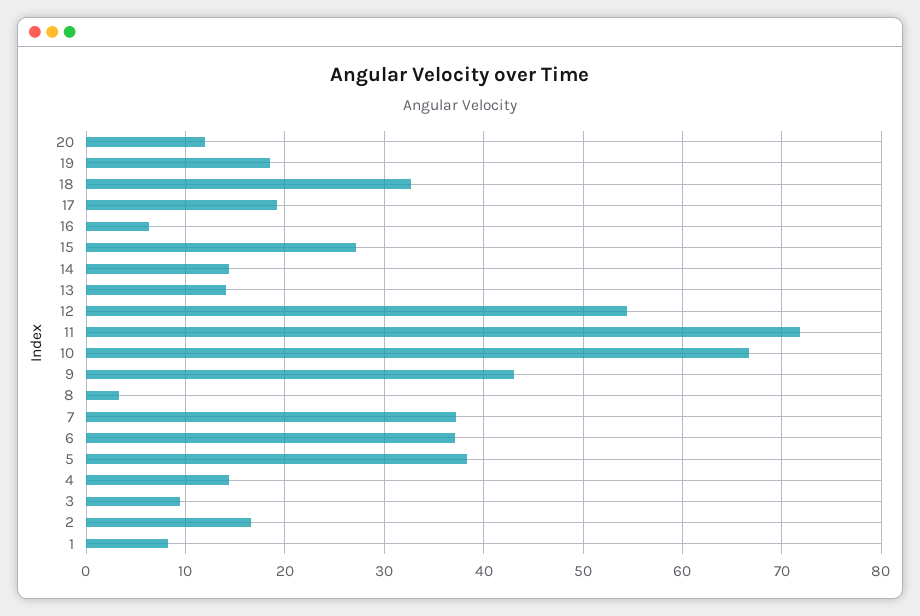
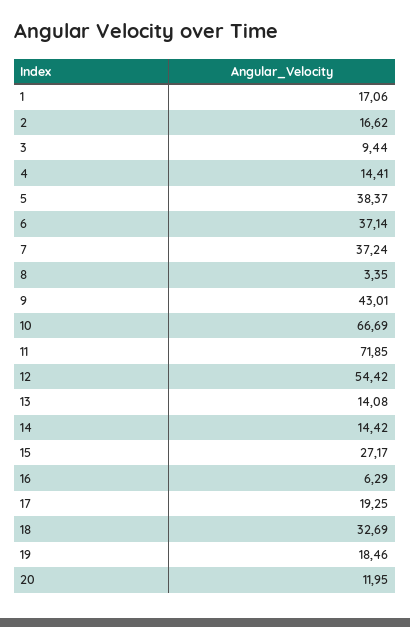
1: 8 -> 17.06

